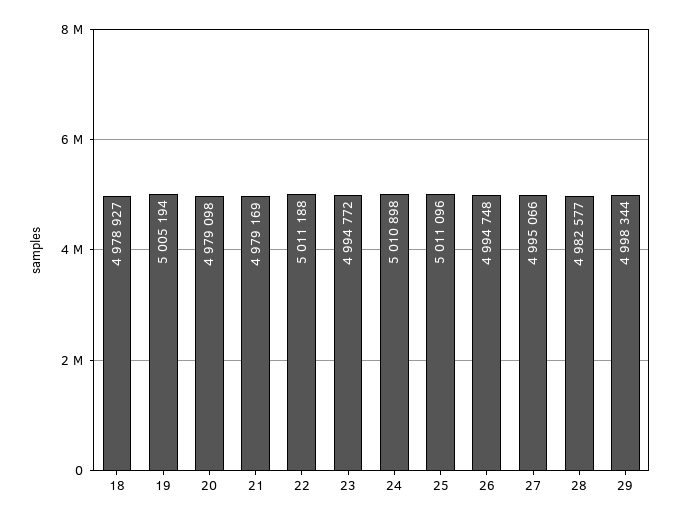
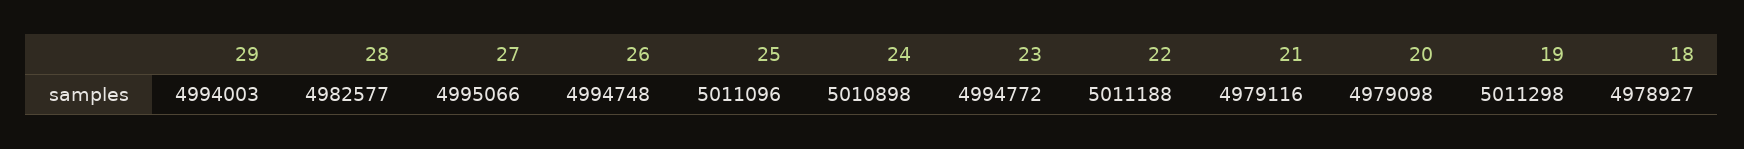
19: 5005194 -> 5011298
21: 4979169 -> 4979116
29: 4998344 -> 4994003

